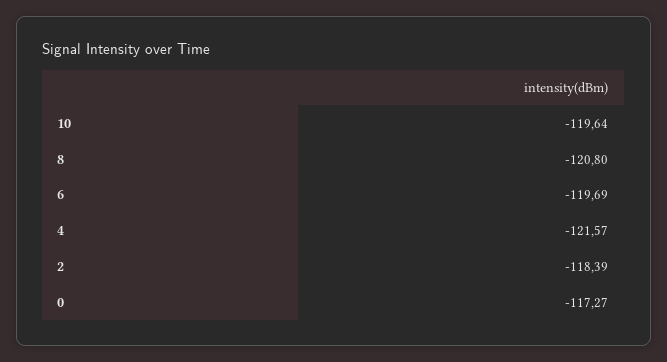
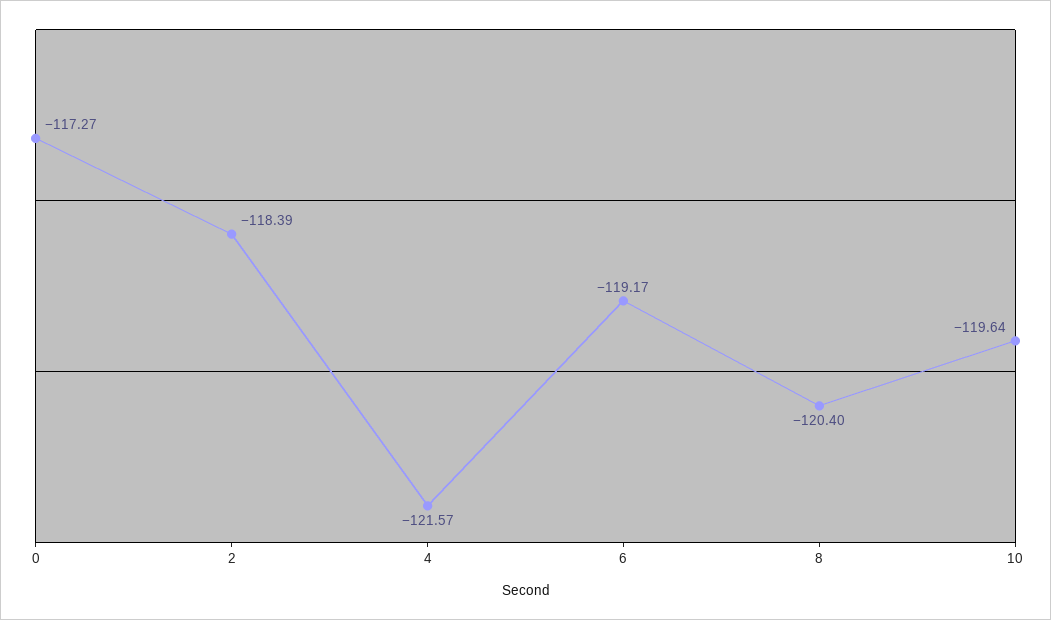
8: -120.8 -> -120.4
6: -119.69 -> -119.17

